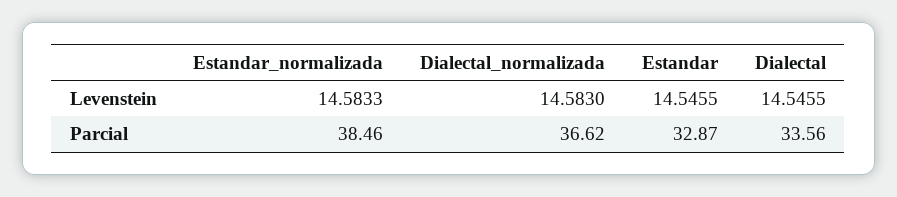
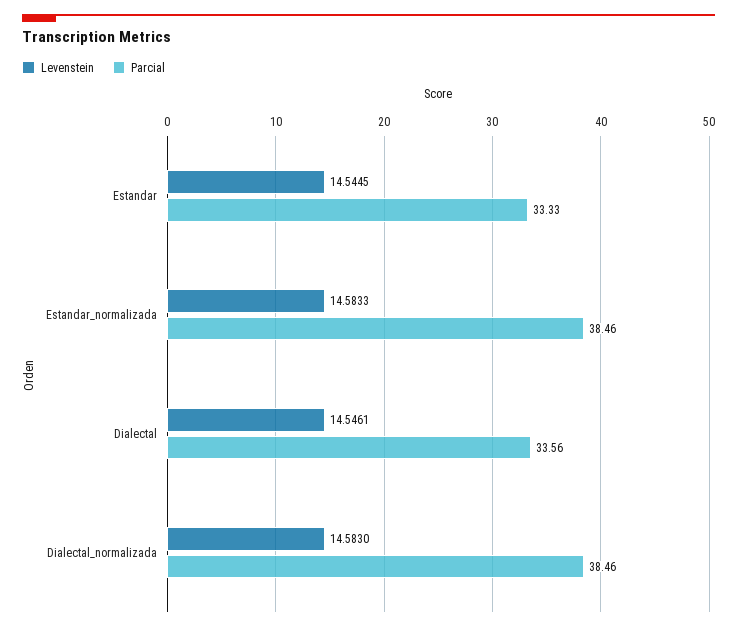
Levenstein, Estandar: 14.5455 -> 14.5445
Levenstein, Dialectal: 14.5455 -> 14.5461
Parcial, Dialectal_normalizada: 36.62 -> 38.46
Parcial, Estandar: 32.87 -> 33.33

